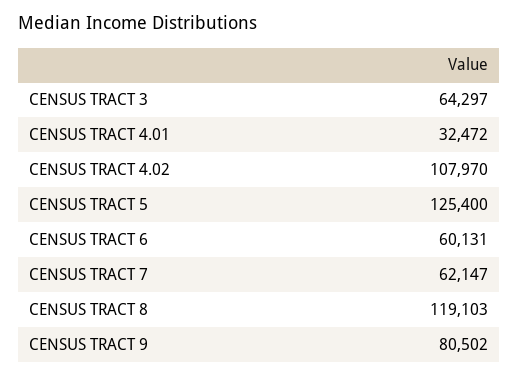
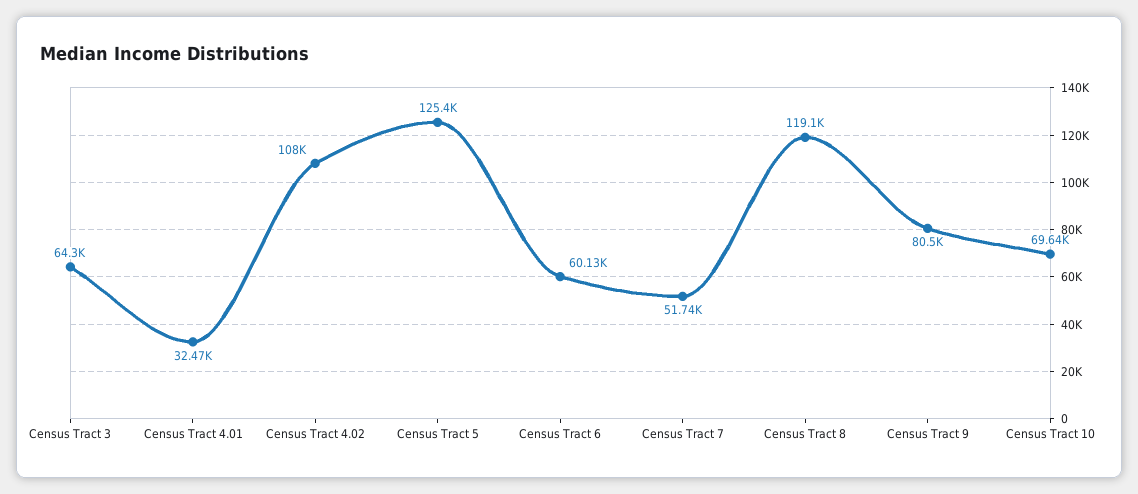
CENSUS TRACT 7: 62147 -> 51740
Census Tract 10: none -> 69640

